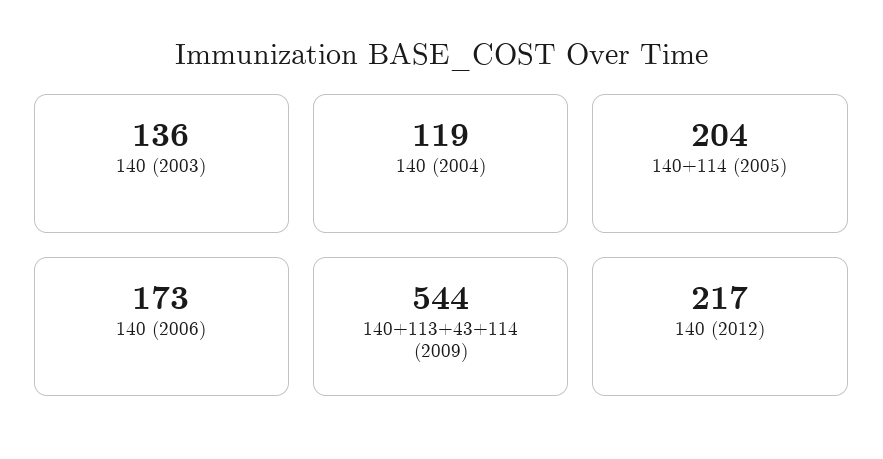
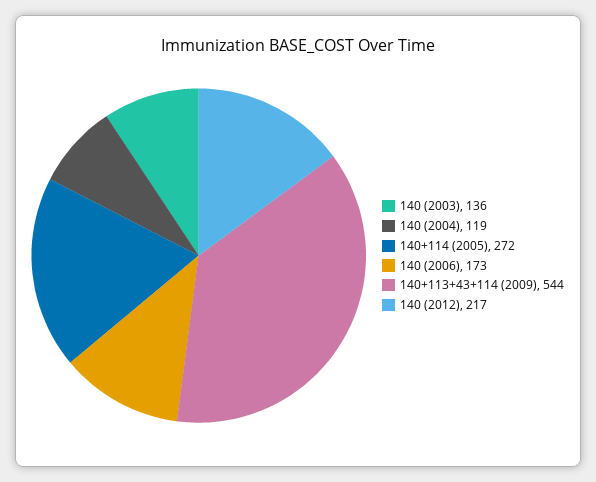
140+114 (2005): 204 -> 272

